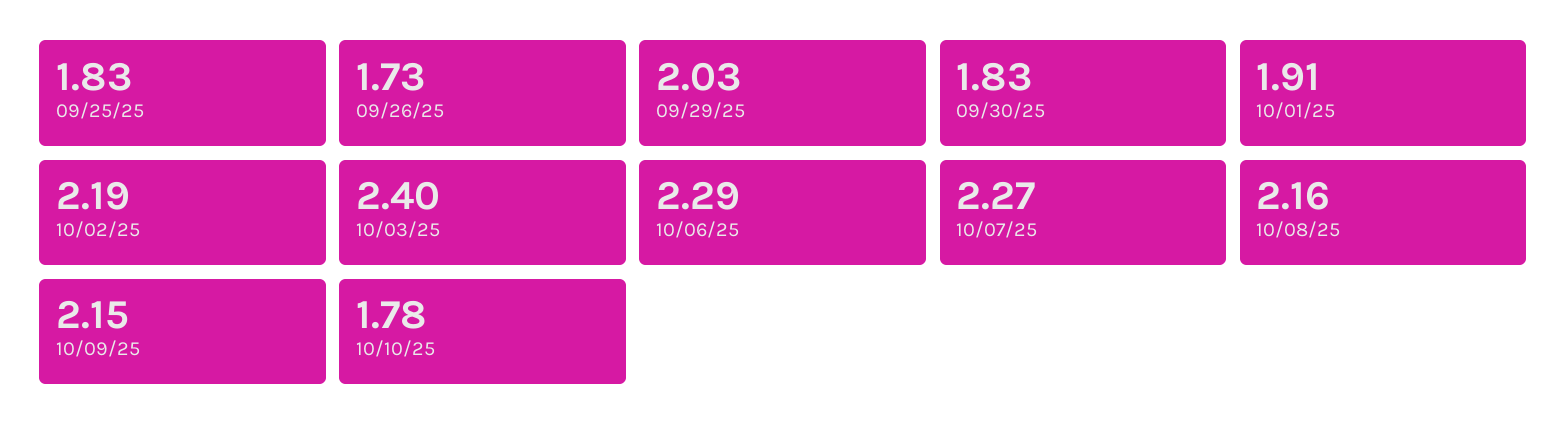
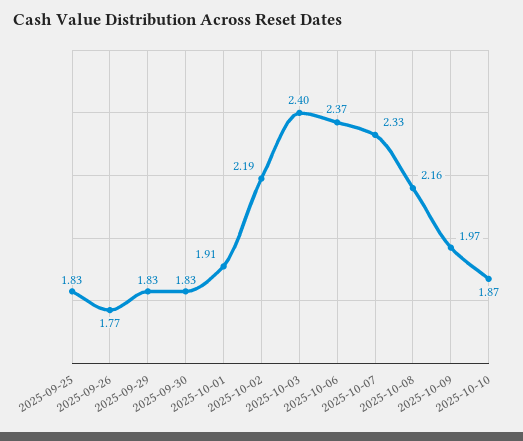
09/26/25: 1.73 -> 1.77
09/29/25: 2.03 -> 1.83
10/06/25: 2.29 -> 2.37
10/07/25: 2.27 -> 2.33
10/09/25: 2.15 -> 1.97
10/10/25: 1.78 -> 1.87

